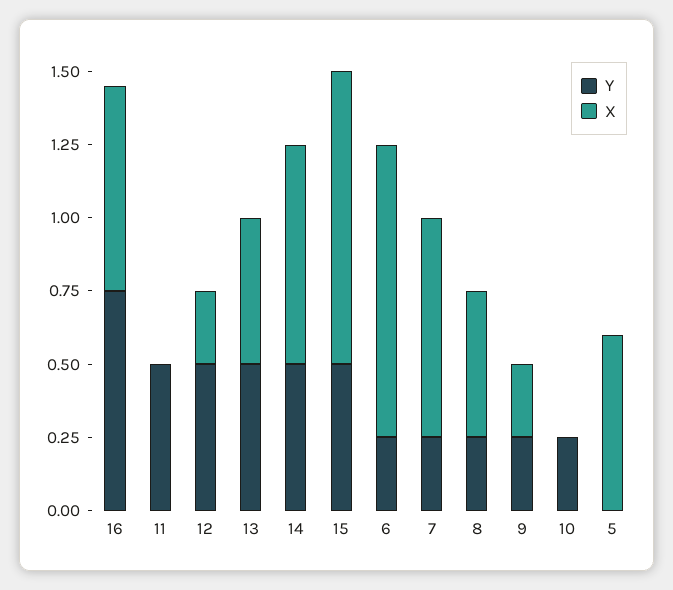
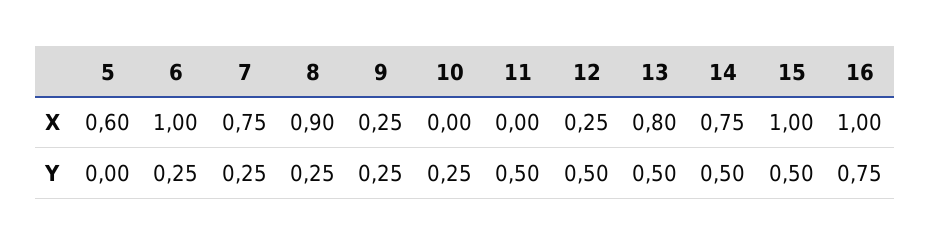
X, 16: 0.7 -> 1
X, 13: 0.5 -> 0.8
X, 8: 0.5 -> 0.9

